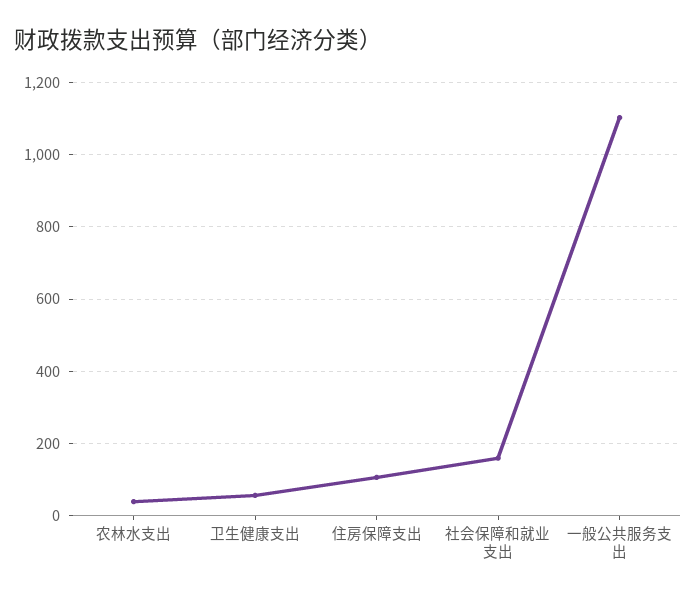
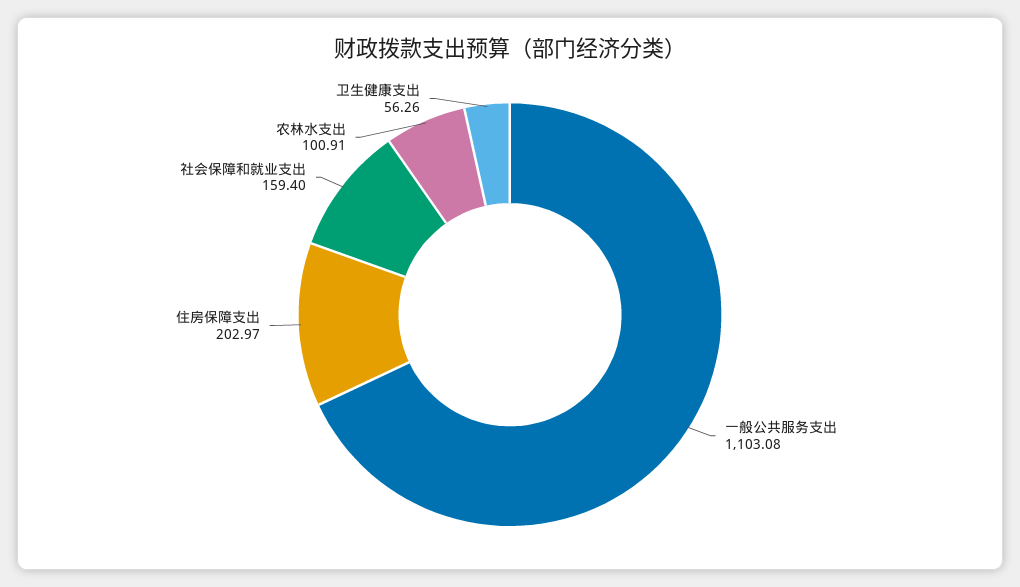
农林水支出: 40 -> 100.91
住房保障支出: 100 -> 202.97

